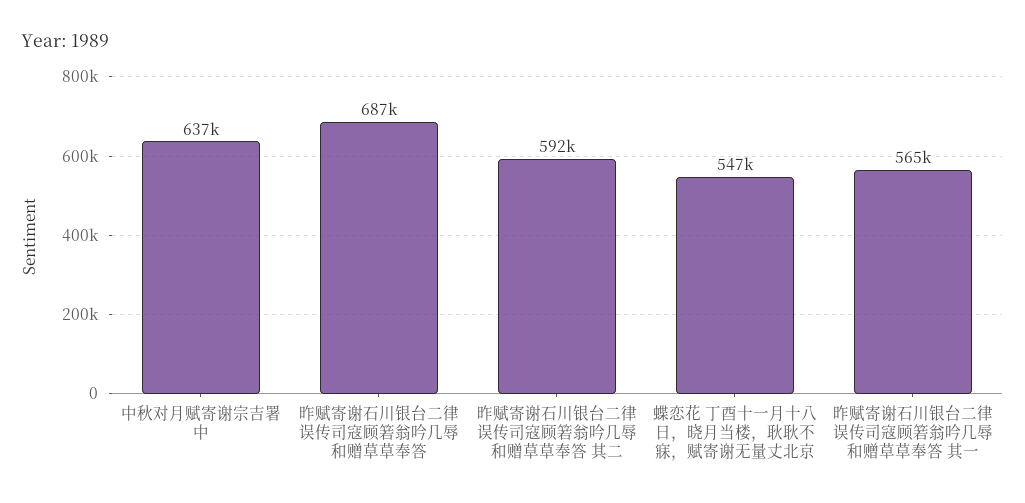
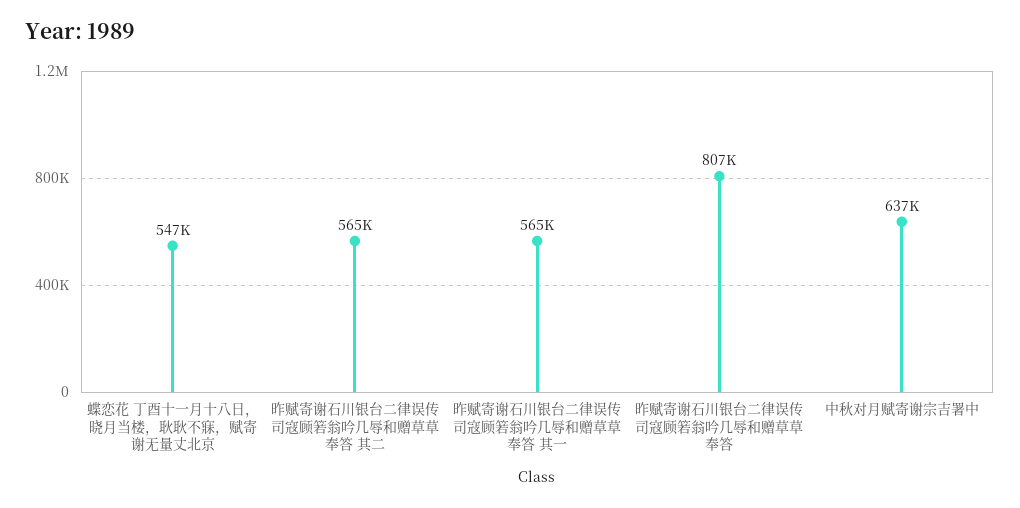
昨赋寄谢石川银台二律误传司寇顾箬翁吟几辱和赠草草奉答: 687000 -> 807000
昨赋寄谢石川银台二律误传司寇顾箬翁吟几辱和赠草草奉答 其二: 592000 -> 565000

